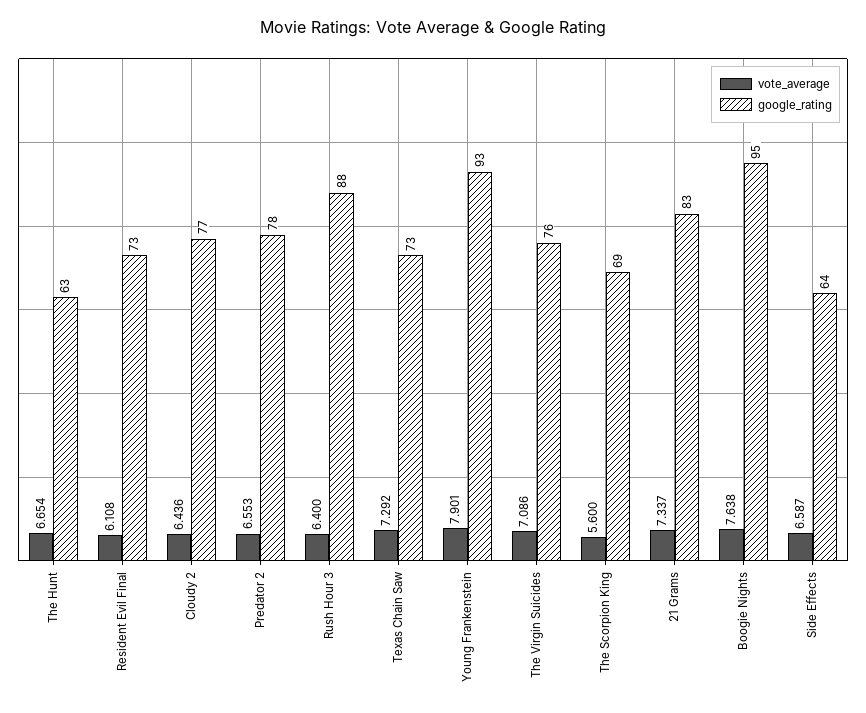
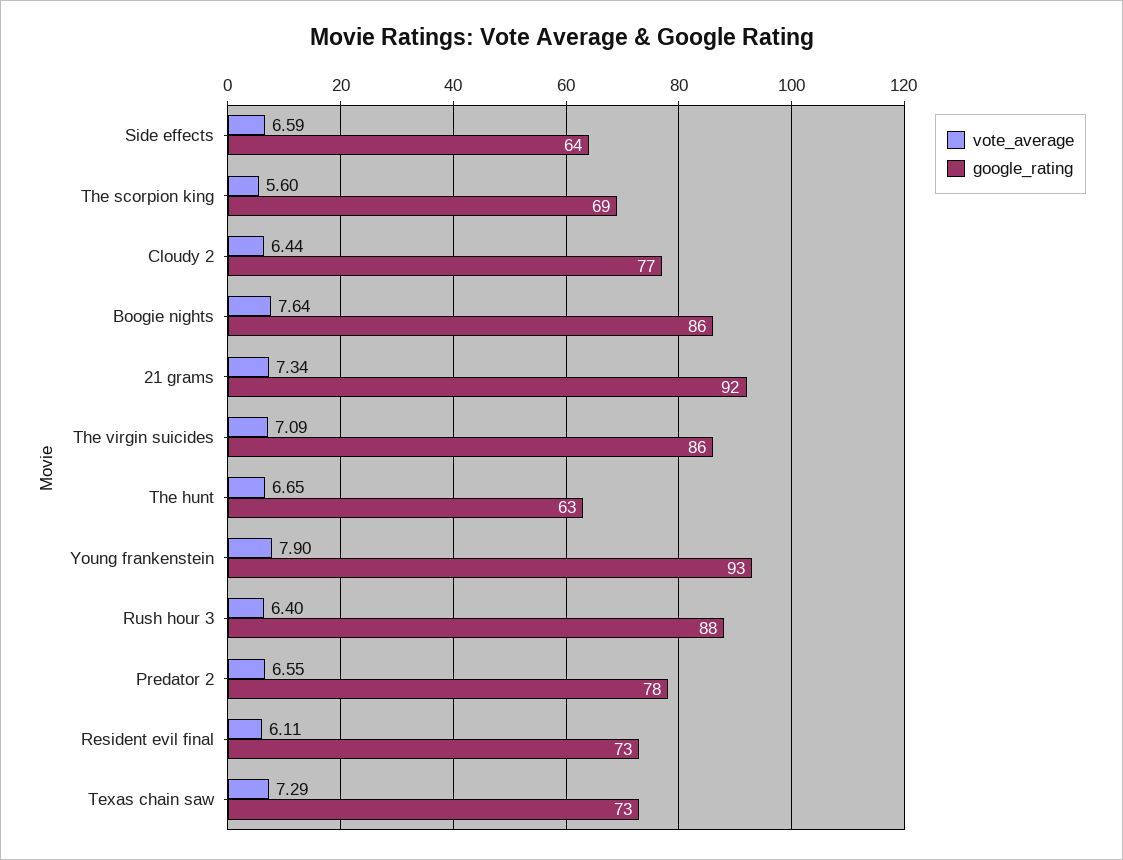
google_rating, The Virgin Suicides: 76 -> 86
google_rating, 21 Grams: 83 -> 92
google_rating, Boogie Nights: 95 -> 86

